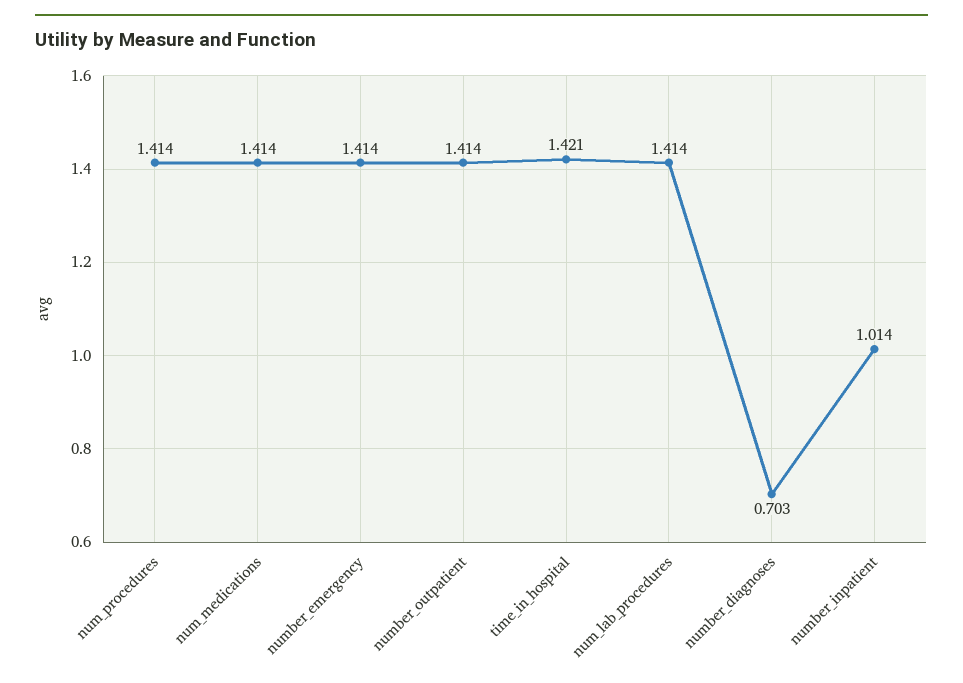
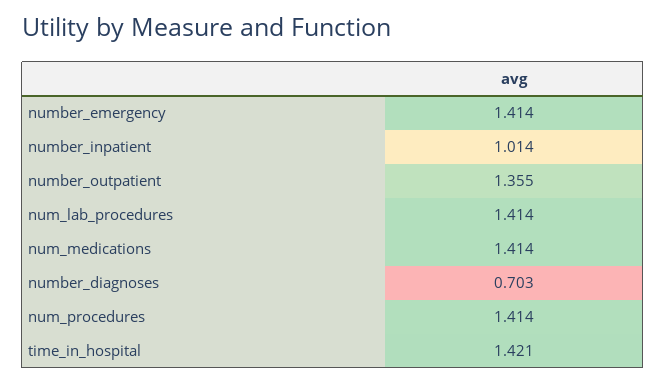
number_outpatient: 1.414 -> 1.355

